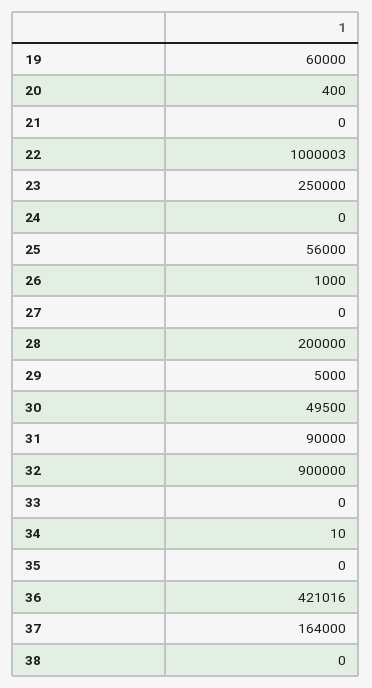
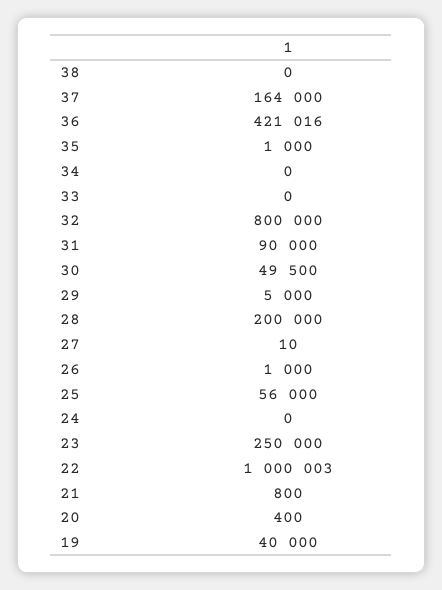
19: 60000 -> 40000
21: 0 -> 800
27: 0 -> 10
32: 900000 -> 800000
34: 10 -> 0
35: 0 -> 1000

